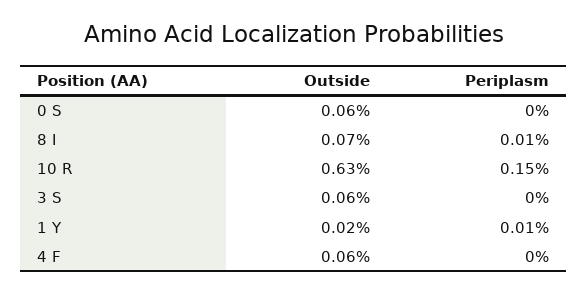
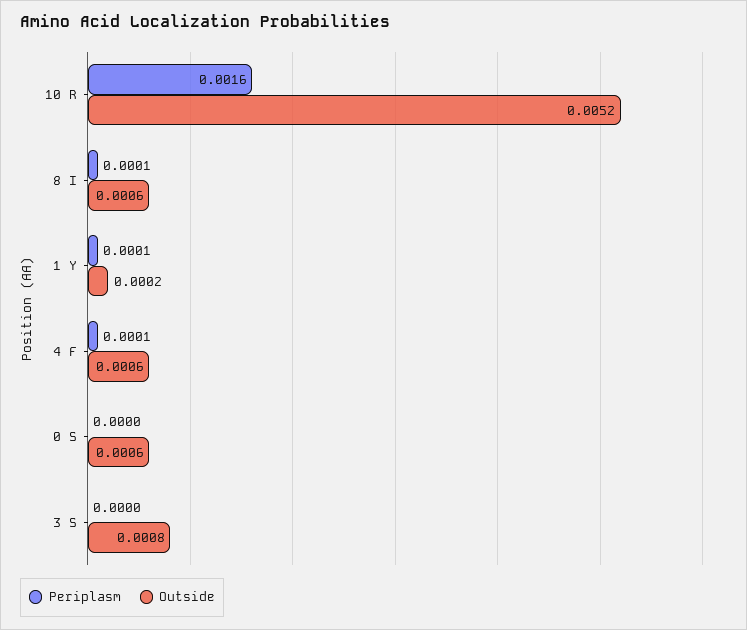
Outside, 8 I: 0.0007 -> 0.0006
Outside, 10 R: 0.0063 -> 0.0052
Periplasm, 10 R: 0.0015 -> 0.0016
Outside, 3 S: 0.0006 -> 0.0008
Periplasm, 4 F: 0 -> 0.0001

